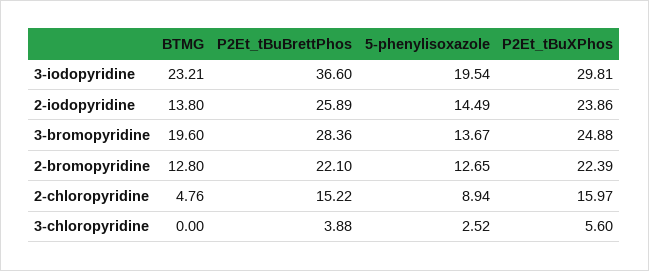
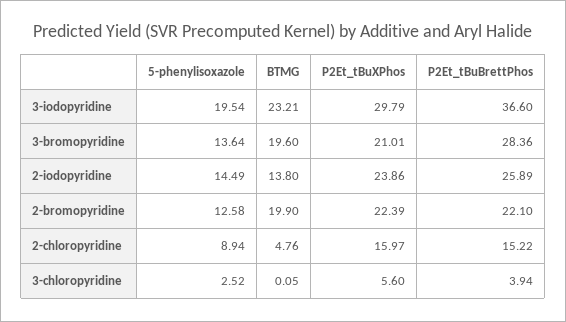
P2Et_tBuXPhos, 3-iodopyridine: 29.81 -> 29.79
5-phenylisoxazole, 3-bromopyridine: 13.67 -> 13.64
P2Et_tBuXPhos, 3-bromopyridine: 24.88 -> 21.01
BTMG, 2-bromopyridine: 12.8 -> 19.9
5-phenylisoxazole, 2-bromopyridine: 12.65 -> 12.58
BTMG, 3-chloropyridine: 0 -> 0.05
P2Et_tBuBrettPhos, 3-chloropyridine: 3.88 -> 3.94

